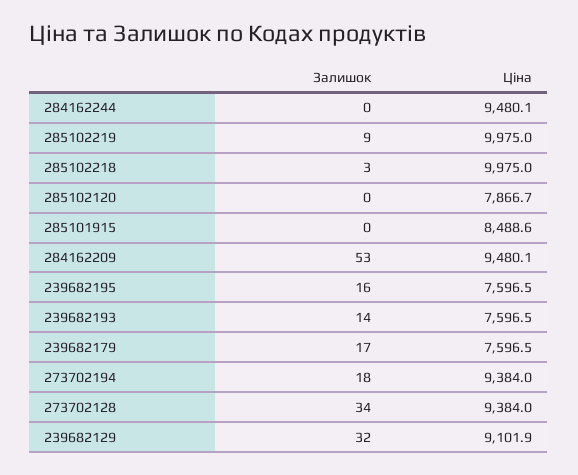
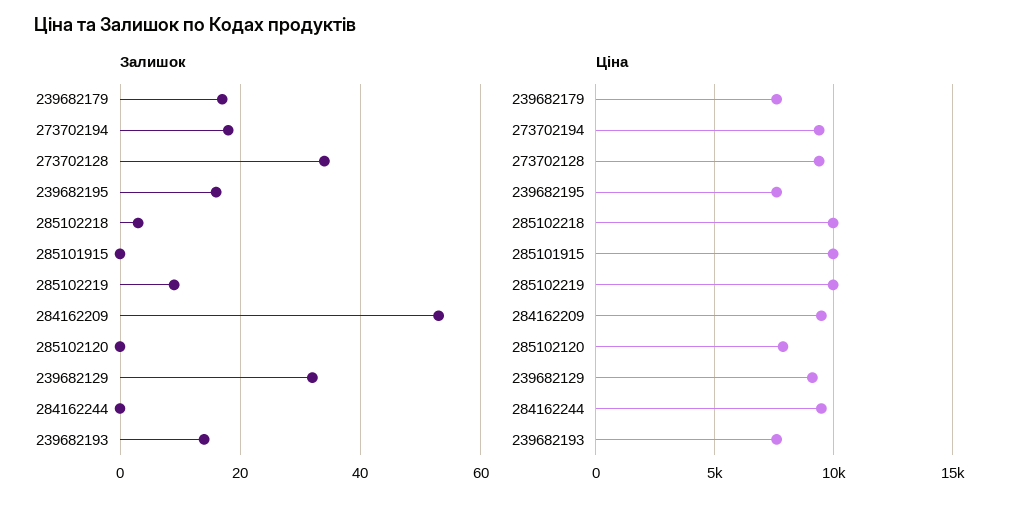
Ціна, 285101915: 8488.6 -> 10000

